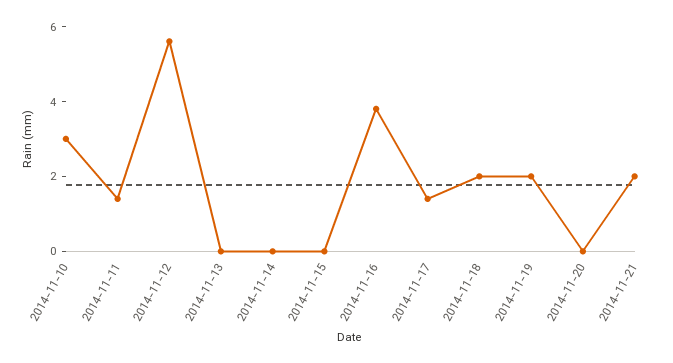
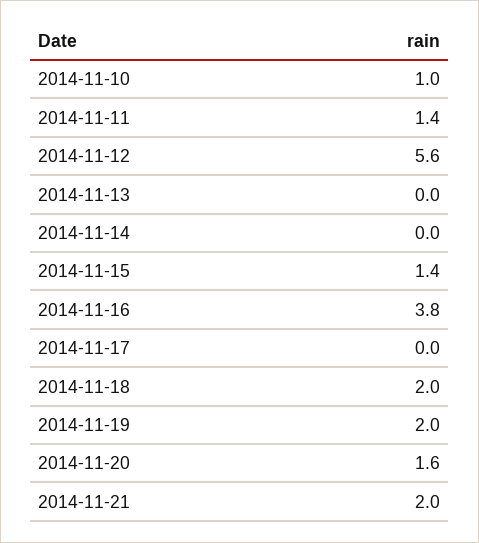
2014-11-10: 3 -> 1
2014-11-15: 0 -> 1.4
2014-11-17: 1.5 -> 0
2014-11-20: 0 -> 1.6

